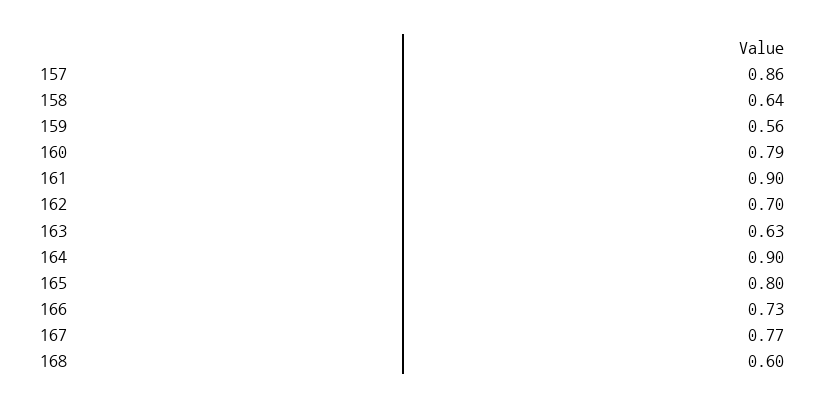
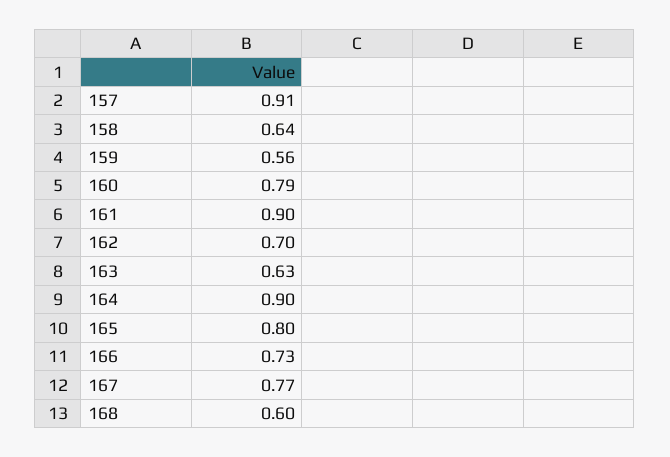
157: 0.86 -> 0.91

